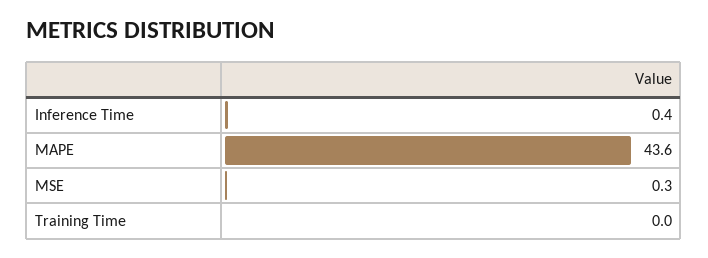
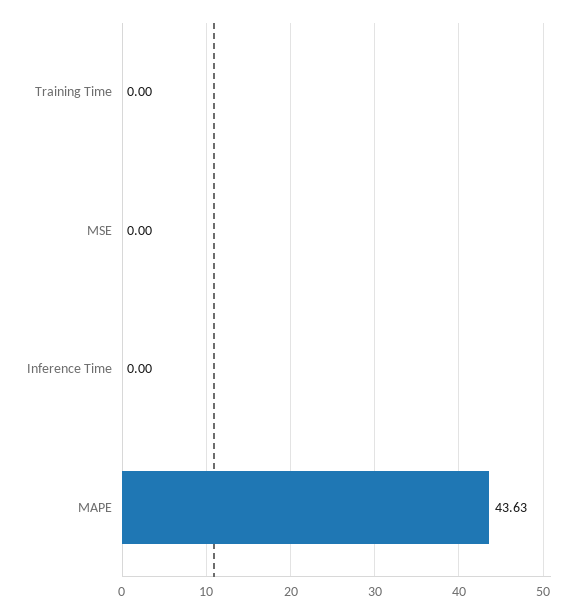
Inference Time: 0.4 -> 0
MSE: 0.3 -> 0

